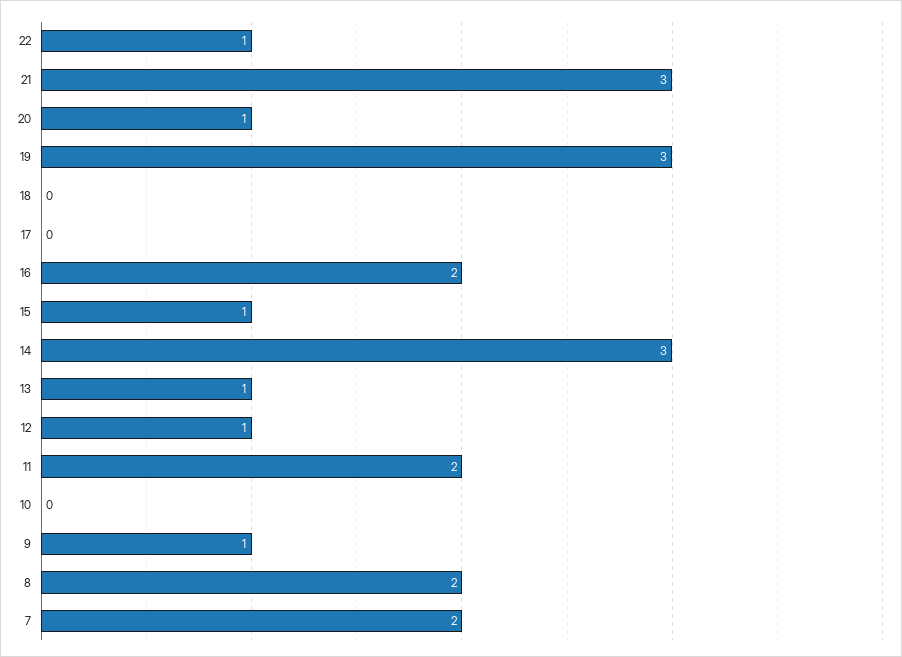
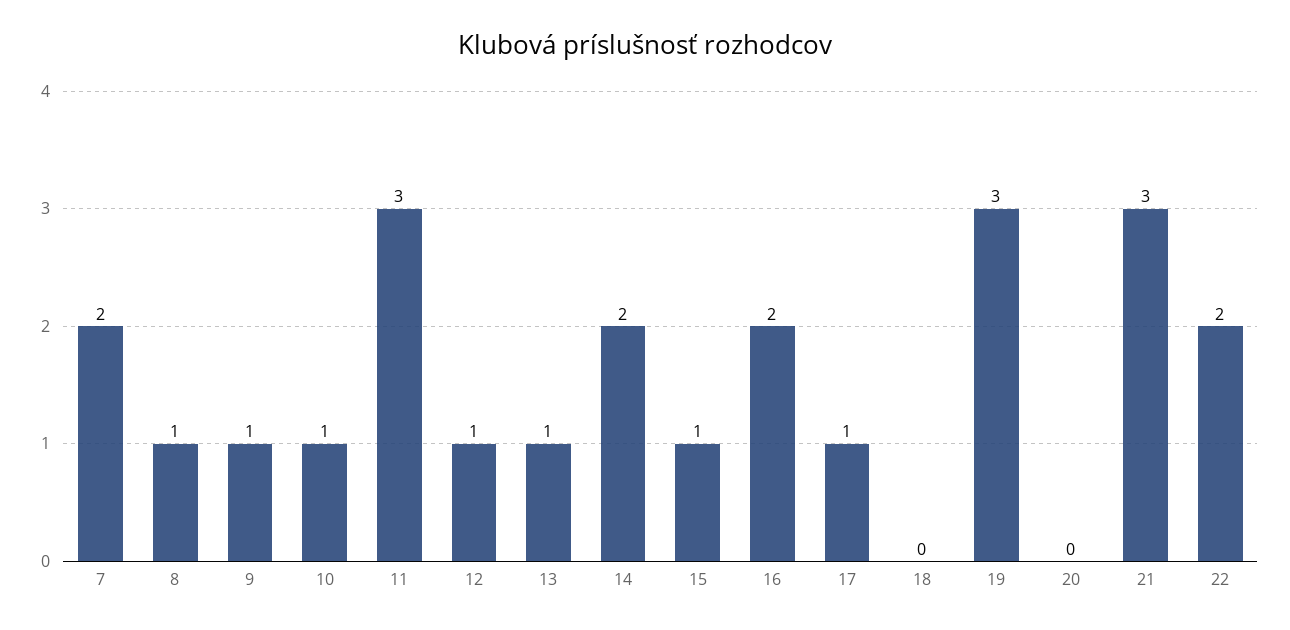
22: 1 -> 2
20: 1 -> 0
17: 0 -> 1
14: 3 -> 2
11: 2 -> 3
10: 0 -> 1
8: 2 -> 1

